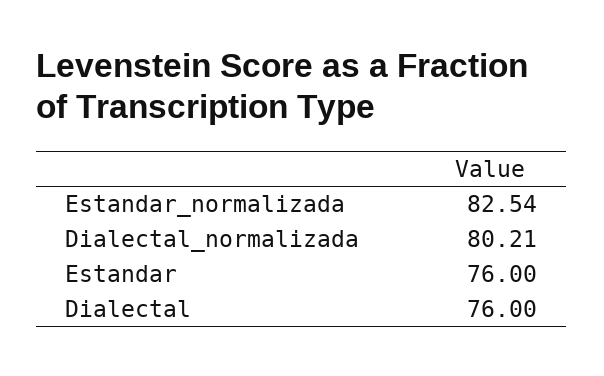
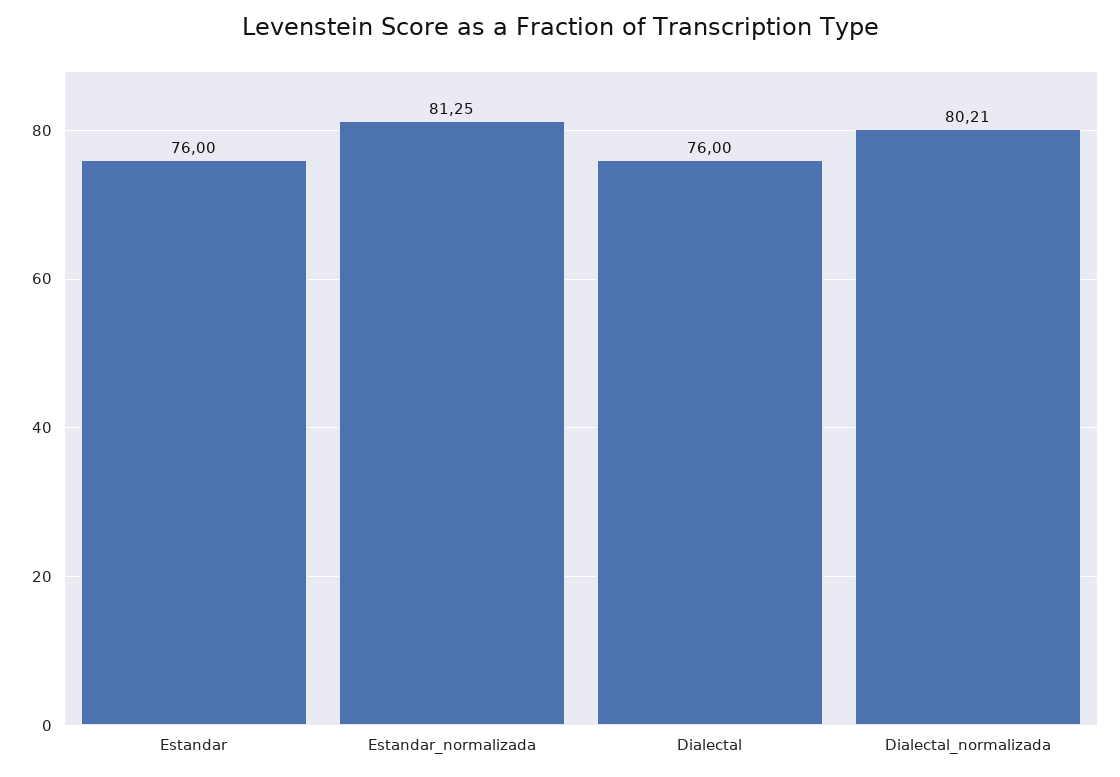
Estandar_normalizada: 82.54 -> 81.25

